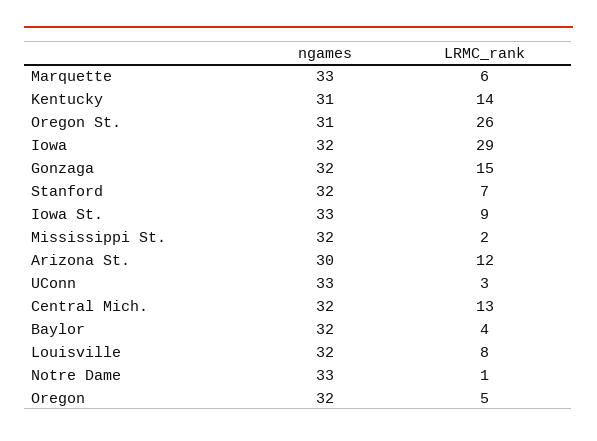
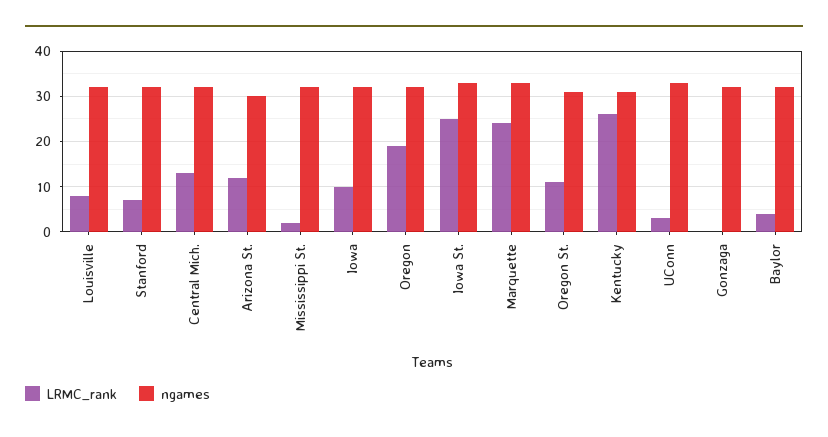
LRMC_rank, Marquette: 6 -> 25
LRMC_rank, Kentucky: 14 -> 25
LRMC_rank, Oregon St.: 26 -> 10
LRMC_rank, Iowa: 29 -> 10
LRMC_rank, Gonzaga: 15 -> 0
LRMC_rank, Iowa St.: 9 -> 25
ngames, Notre Dame: 33 -> none
LRMC_rank, Notre Dame: 1 -> none
LRMC_rank, Oregon: 5 -> 20

